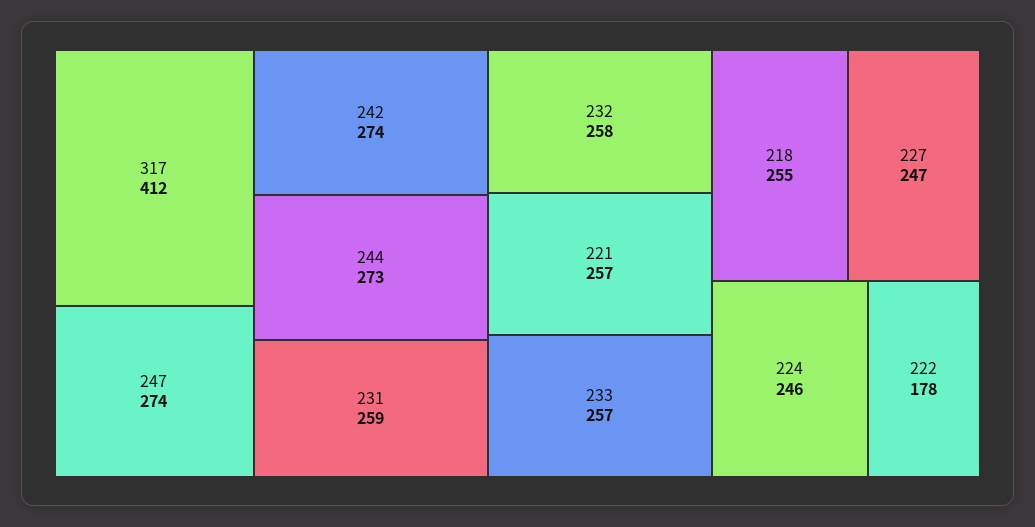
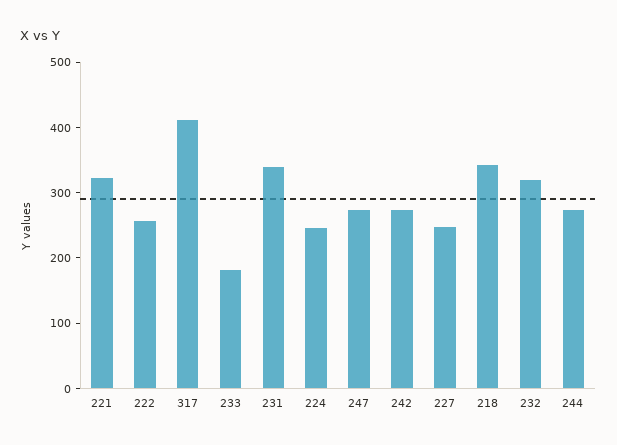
231: 259 -> 340
232: 258 -> 320
221: 257 -> 320
233: 257 -> 180
218: 255 -> 340
222: 178 -> 260

